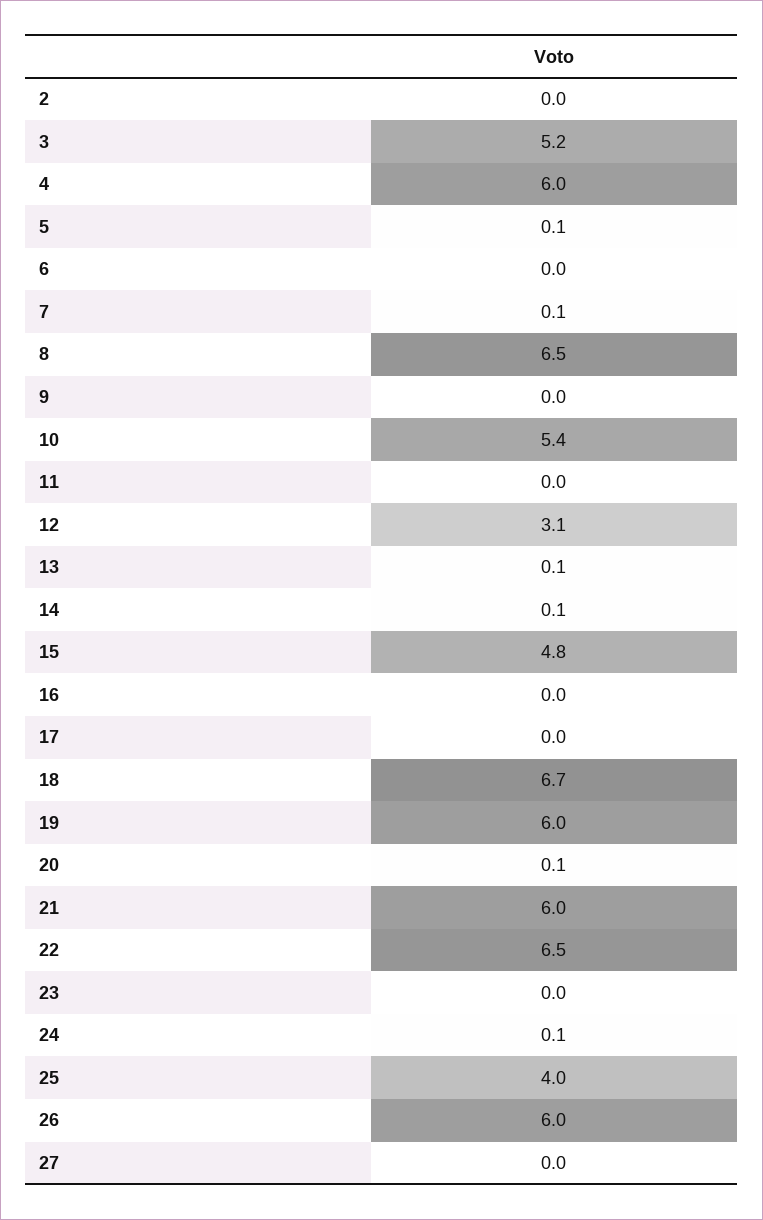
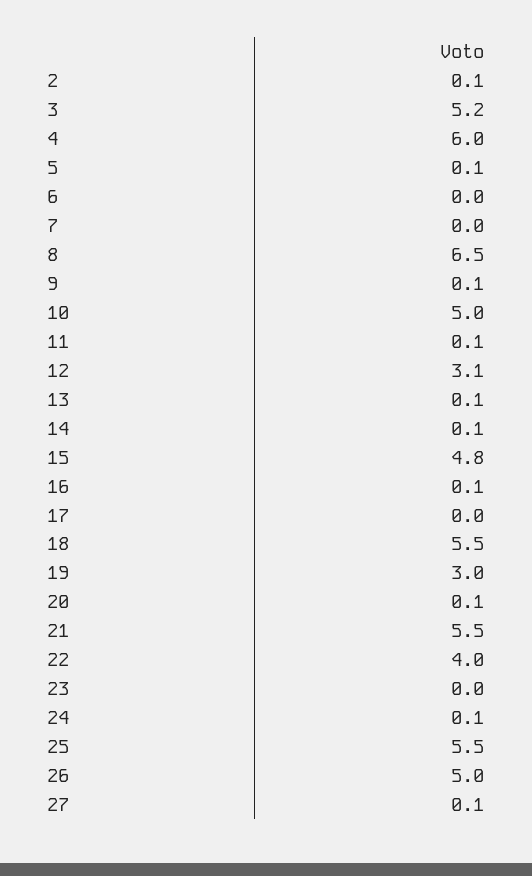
2: 0 -> 0.1
7: 0.1 -> 0
9: 0 -> 0.1
10: 5.4 -> 5
11: 0 -> 0.1
16: 0 -> 0.1
18: 6.7 -> 5.5
19: 6 -> 3
21: 6 -> 5.5
22: 6.5 -> 4
25: 4 -> 5.5
26: 6 -> 5
27: 0 -> 0.1

